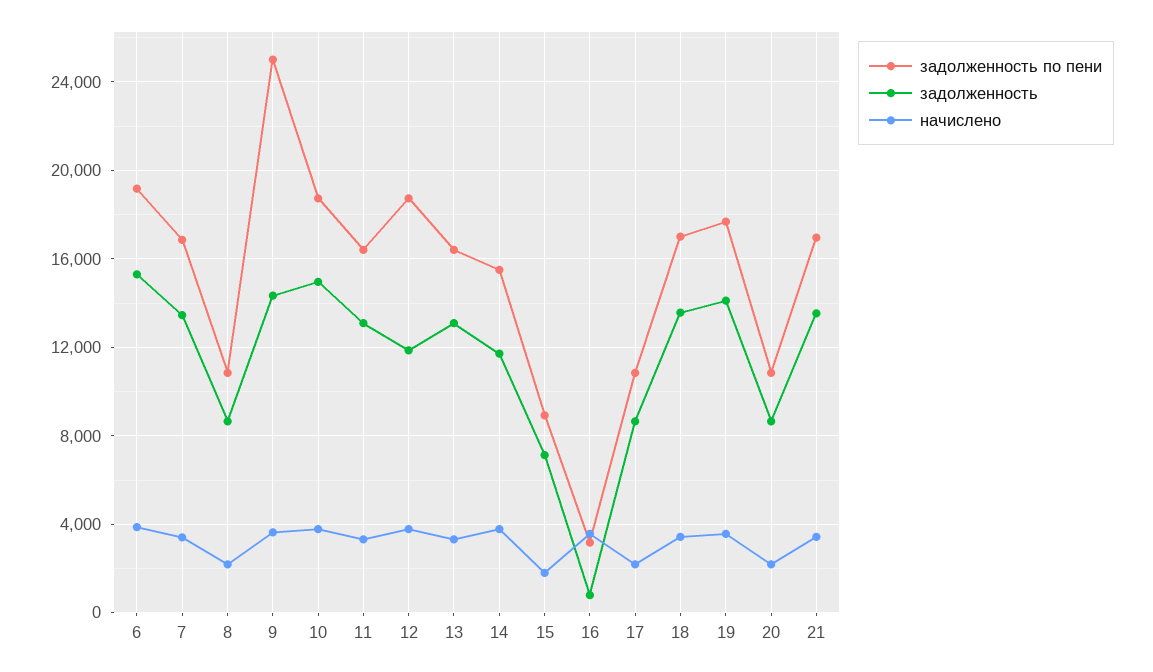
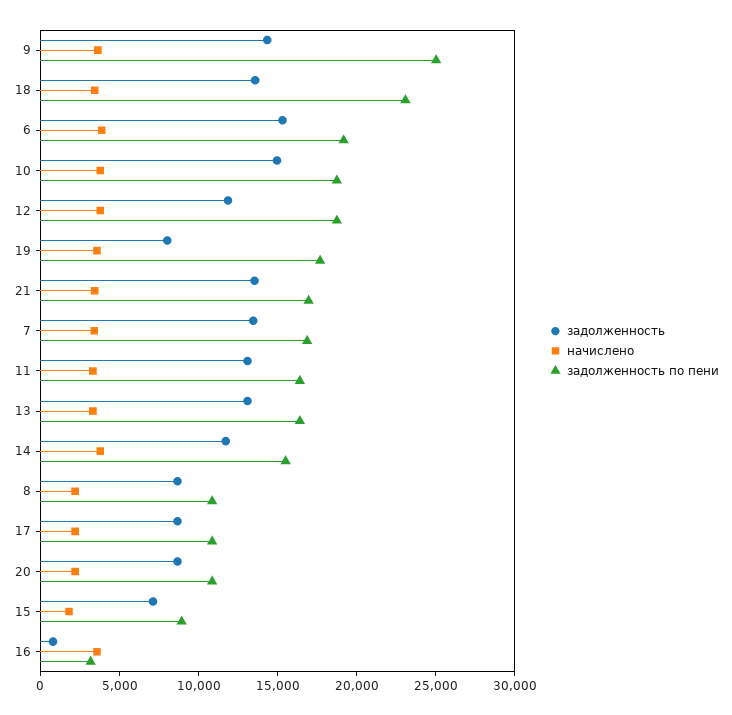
задолженность по пени, 18: 17000 -> 23000
задолженность, 19: 14000 -> 8000

